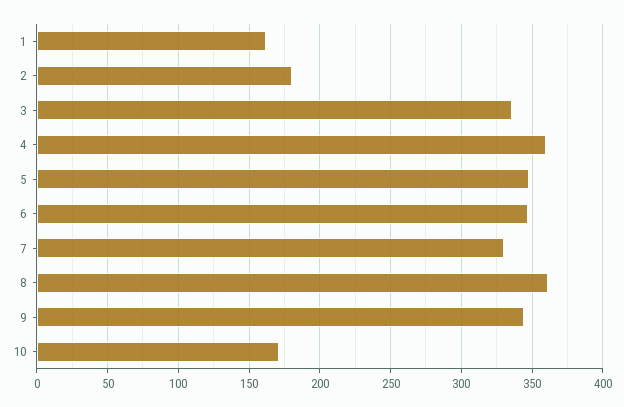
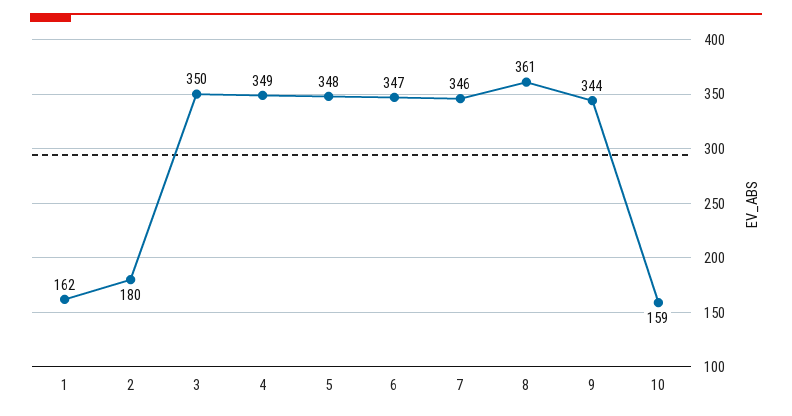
3: 335 -> 350
4: 360 -> 349
7: 330 -> 346
10: 170 -> 159

